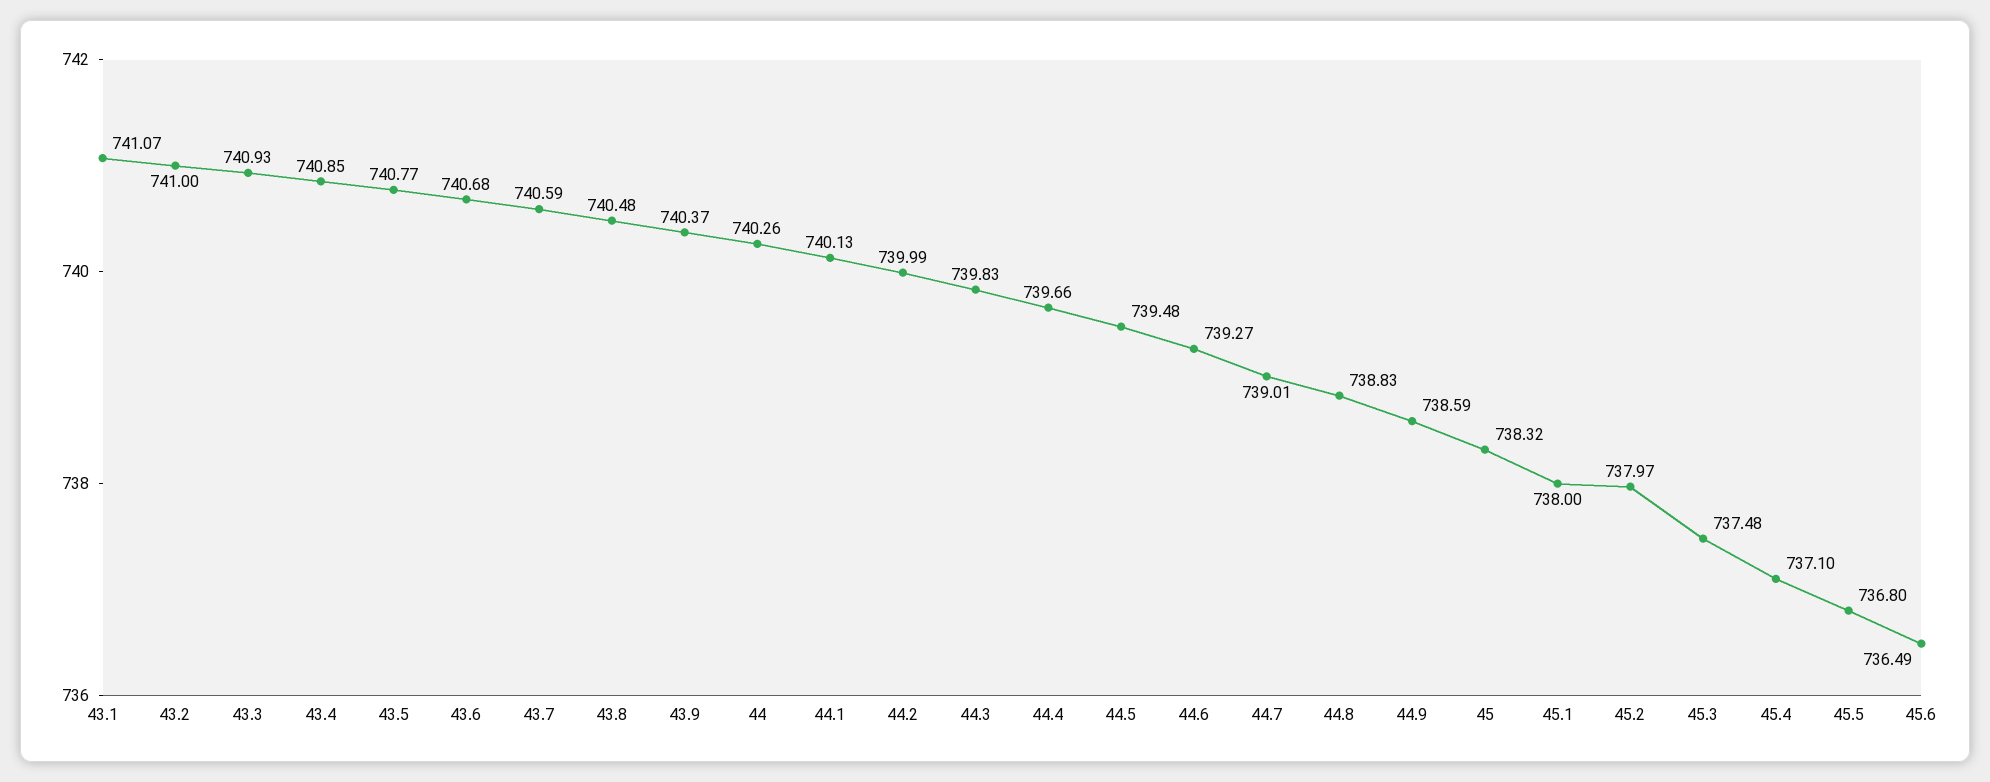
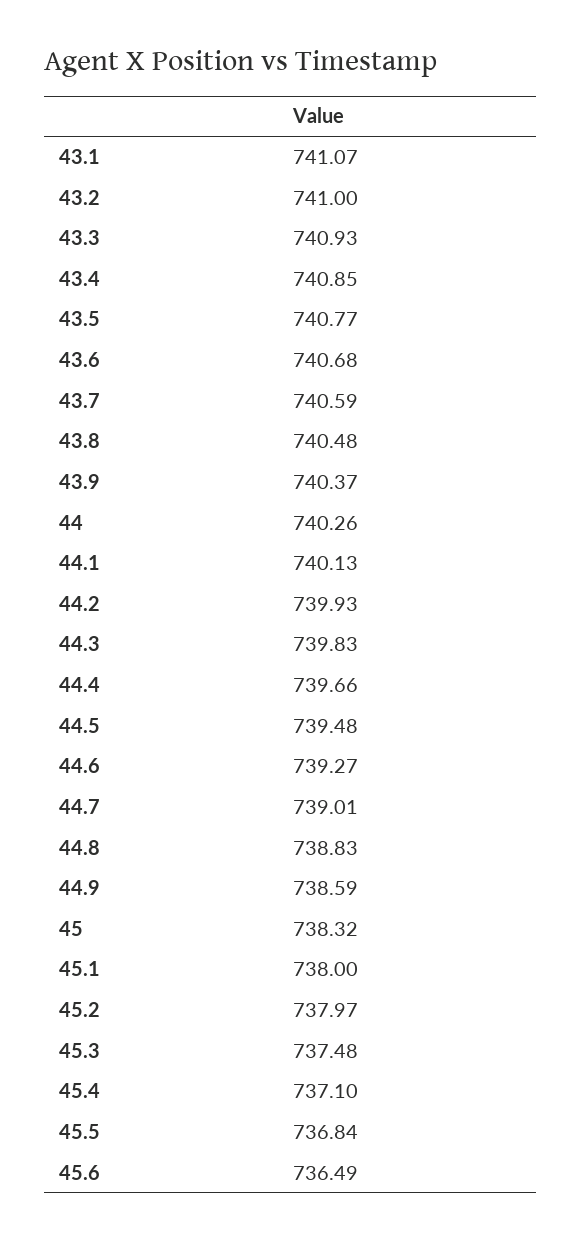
44.2: 739.99 -> 739.93
45.5: 736.8 -> 736.84

